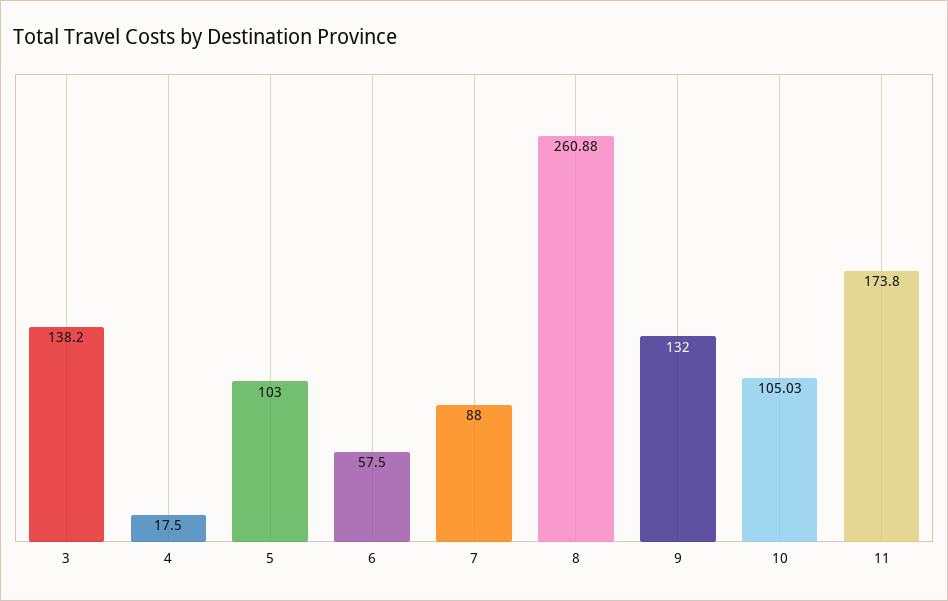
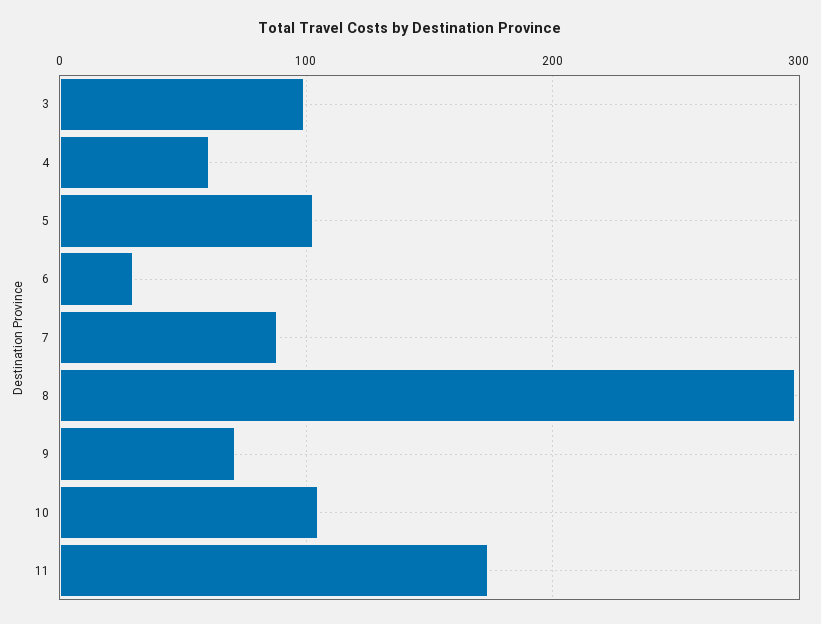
3: 138.2 -> 100
4: 17.5 -> 60
6: 57.5 -> 30
8: 260.88 -> 300
9: 132 -> 70

